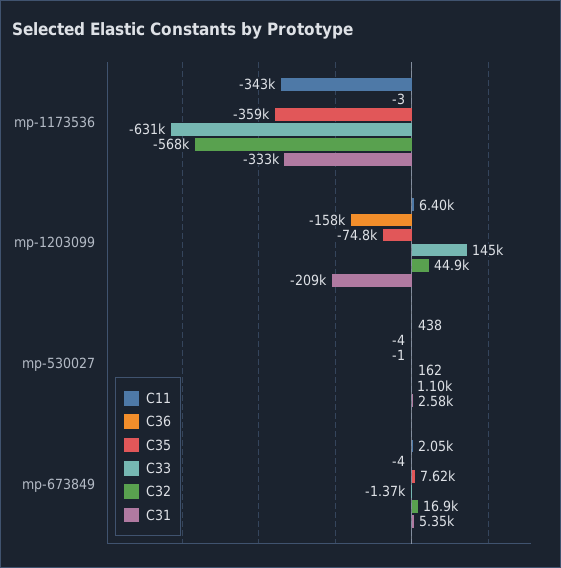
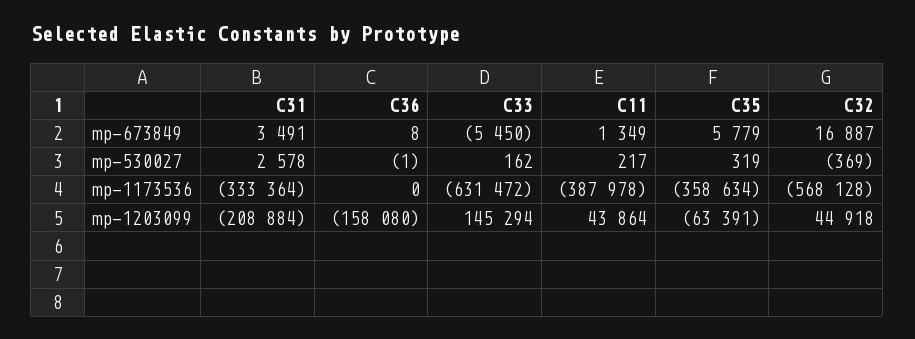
C11, mp-1173536: -343000 -> -387978
C36, mp-1173536: -3 -> 0
C11, mp-1203099: 6400 -> 43864
C35, mp-1203099: -74800 -> -63391
C11, mp-530027: 438 -> 217
C36, mp-530027: -4 -> -1
C35, mp-530027: -1 -> 319
C32, mp-530027: 1100 -> -369
C11, mp-673849: 2050 -> 1349
C36, mp-673849: -4 -> 8
C35, mp-673849: 7620 -> 5779
C33, mp-673849: -1370 -> -5450
C31, mp-673849: 5350 -> 3491

